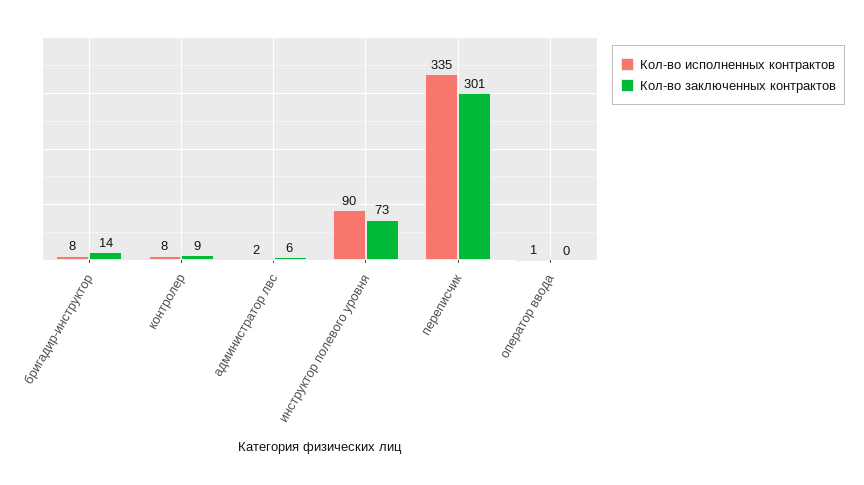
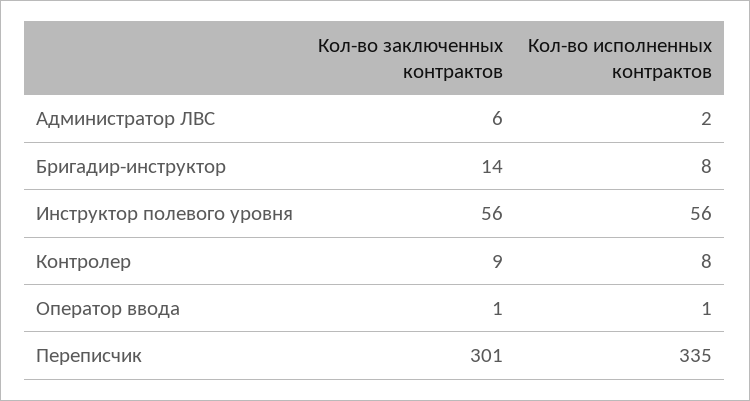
Кол-во исполненных контрактов, инструктор полевого уровня: 90 -> 56
Кол-во заключенных контрактов, инструктор полевого уровня: 73 -> 56
Кол-во заключенных контрактов, оператор ввода: 0 -> 1

